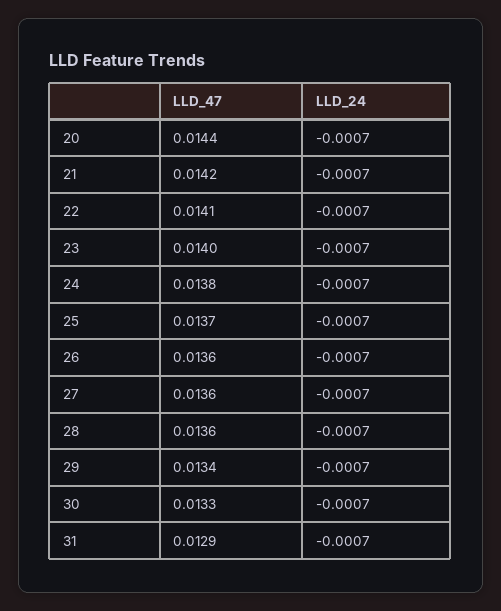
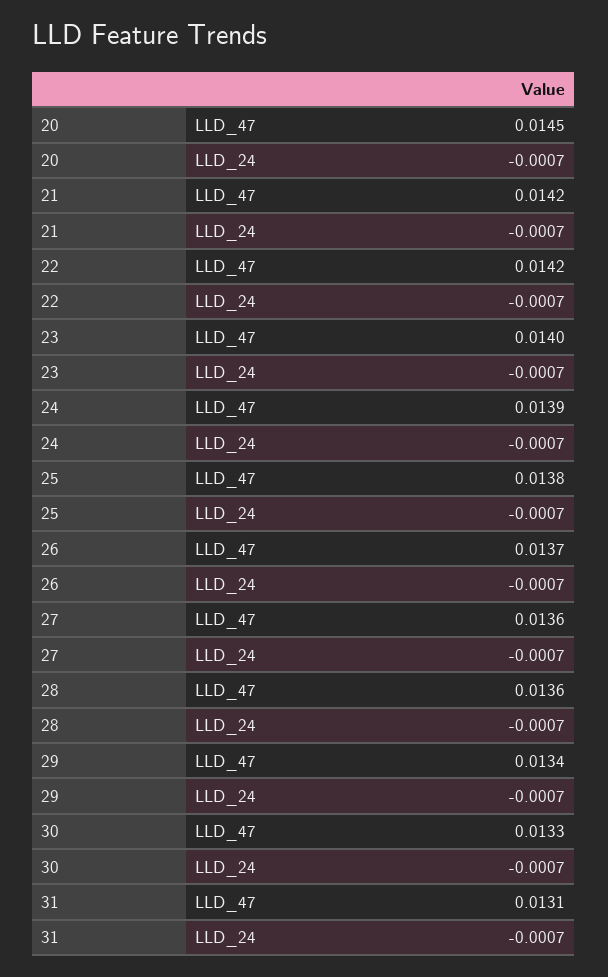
LLD_47, 20: 0.0144 -> 0.0145
LLD_47, 22: 0.0141 -> 0.0142
LLD_47, 24: 0.0138 -> 0.0139
LLD_47, 25: 0.0137 -> 0.0138
LLD_47, 26: 0.0136 -> 0.0137
LLD_47, 31: 0.0129 -> 0.0131

